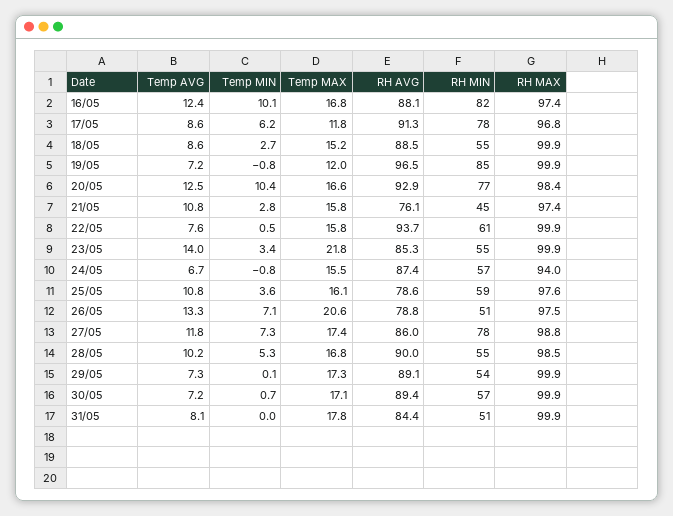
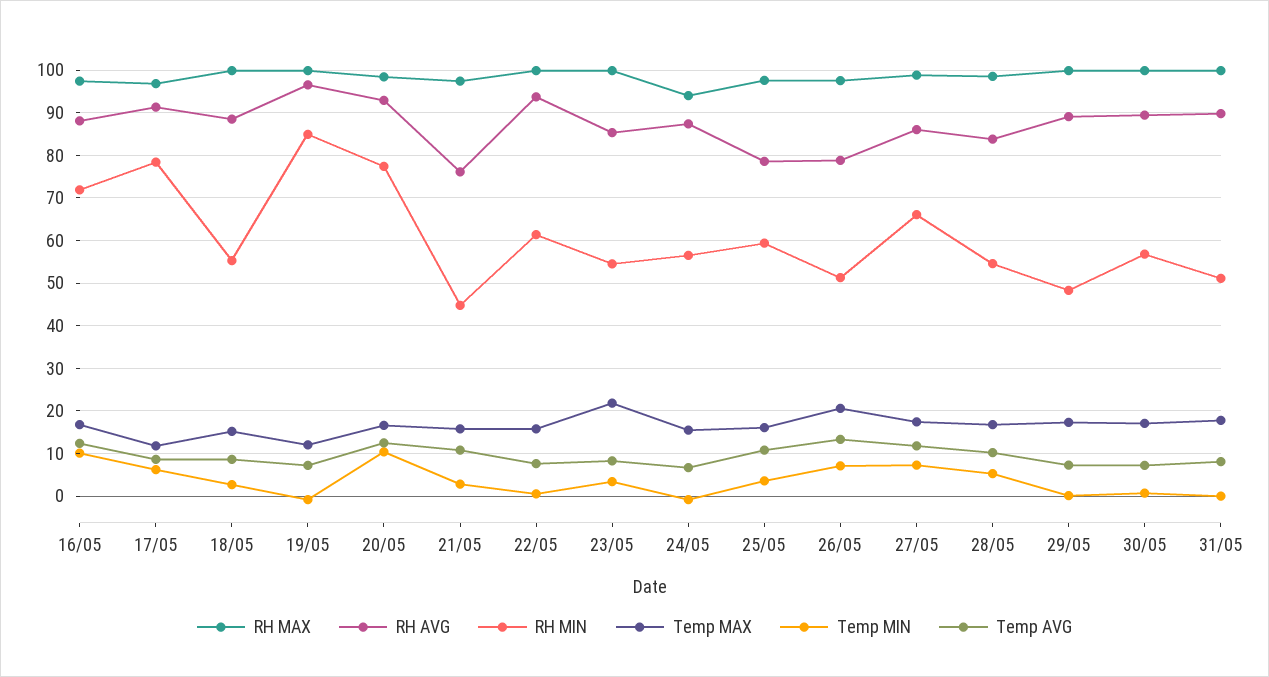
RH MIN, 16/05: 82 -> 72
Temp AVG, 23/05: 14 -> 8
RH MIN, 27/05: 78 -> 66
RH AVG, 28/05: 90 -> 84
RH MIN, 29/05: 54 -> 48
RH AVG, 31/05: 84.4 -> 90

